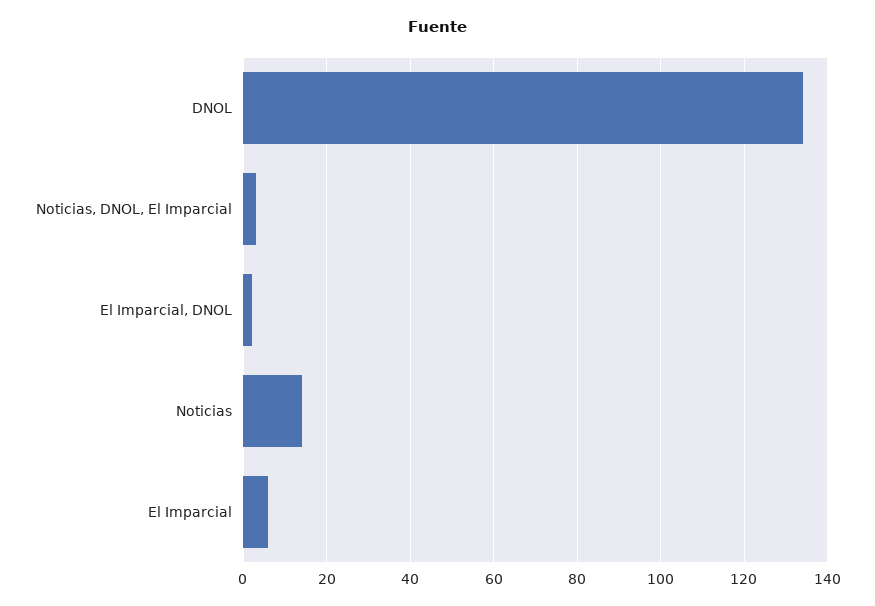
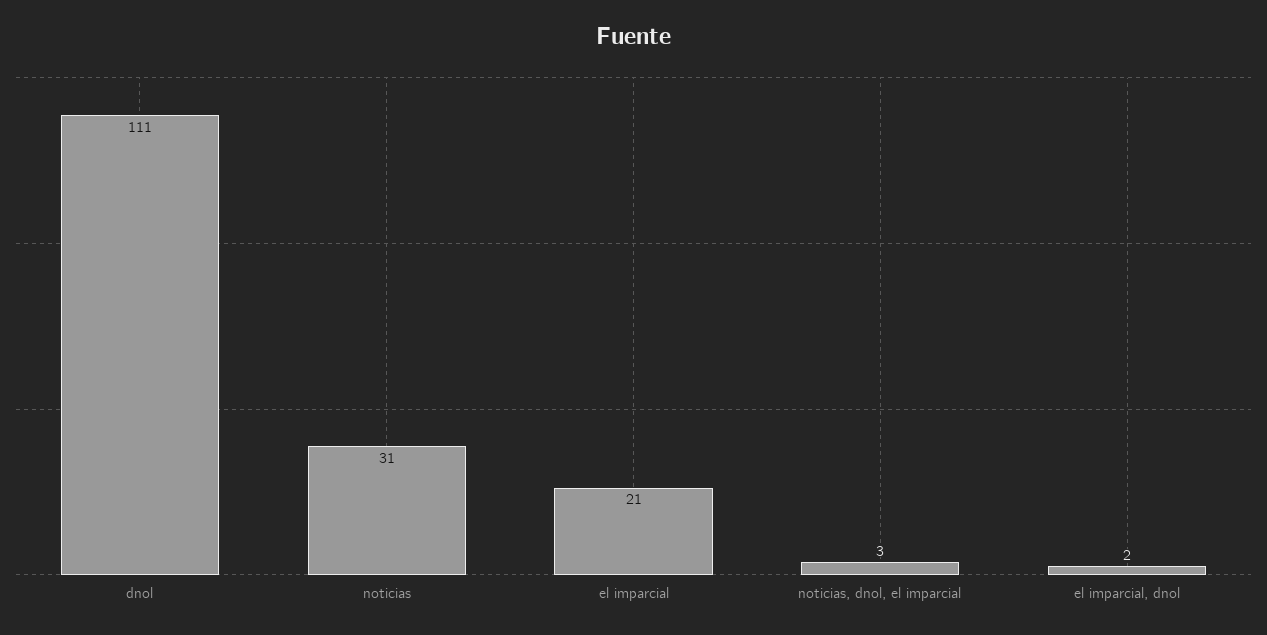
DNOL: 135 -> 111
Noticias: 15 -> 31
El Imparcial: 5 -> 21

